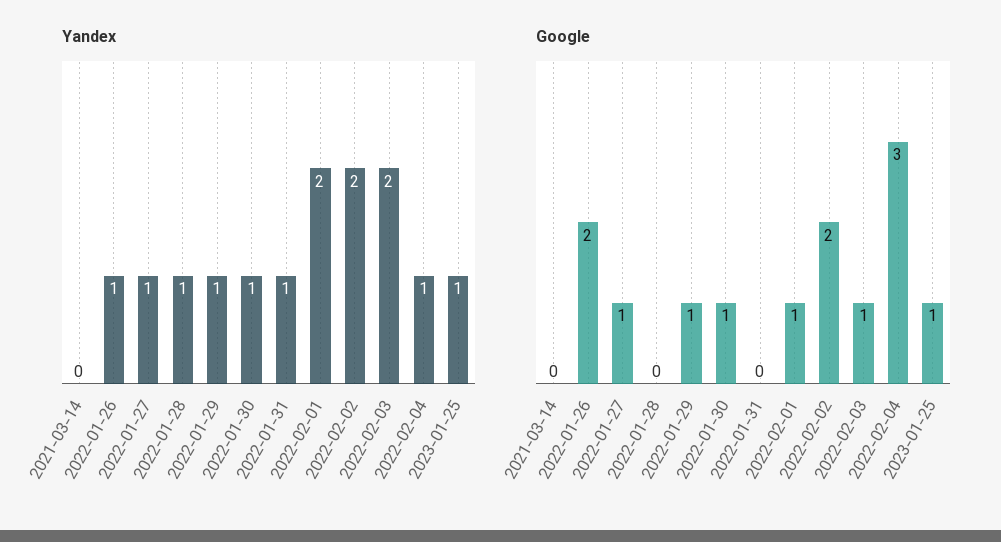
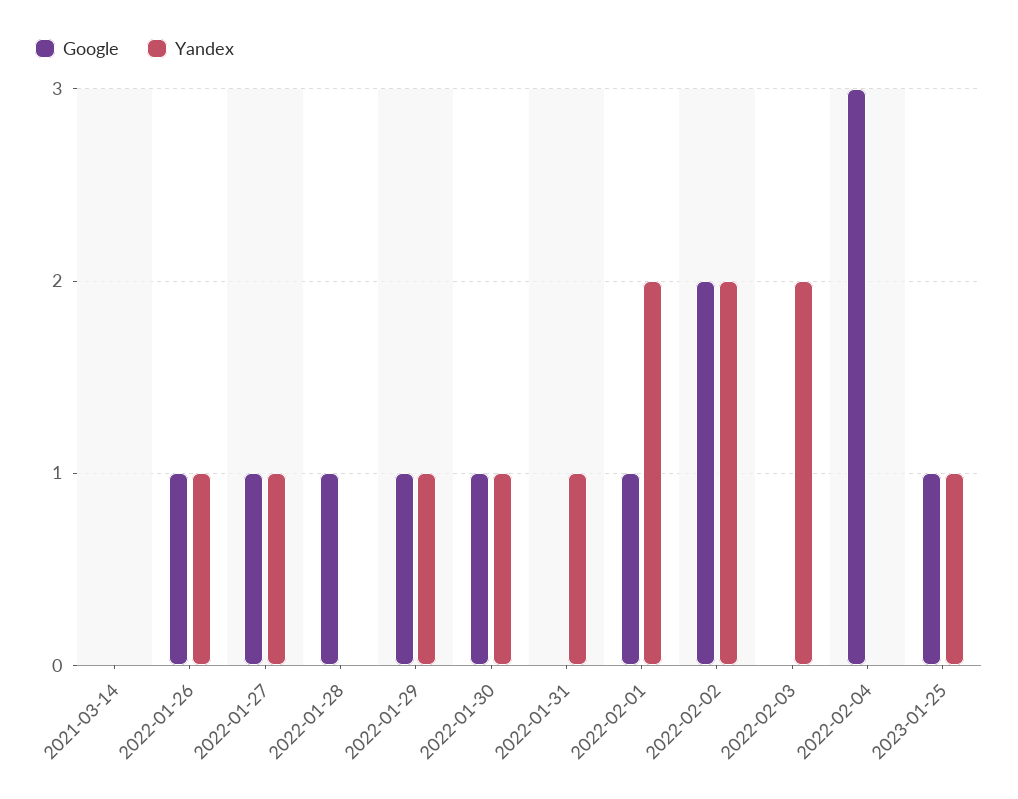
Yandex, 2022-01-28: 1 -> 0
Yandex, 2022-02-04: 1 -> 0
Google, 2022-01-26: 2 -> 1
Google, 2022-01-28: 0 -> 1
Google, 2022-02-03: 1 -> 0

